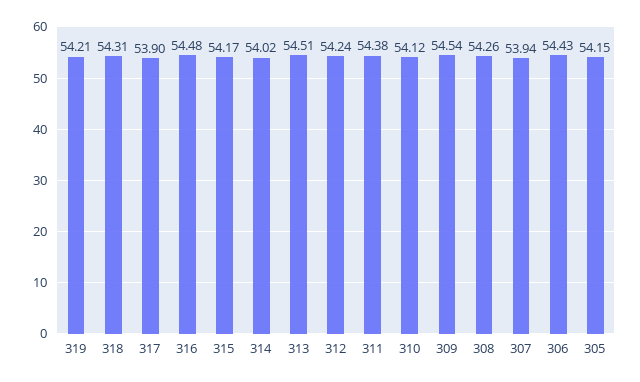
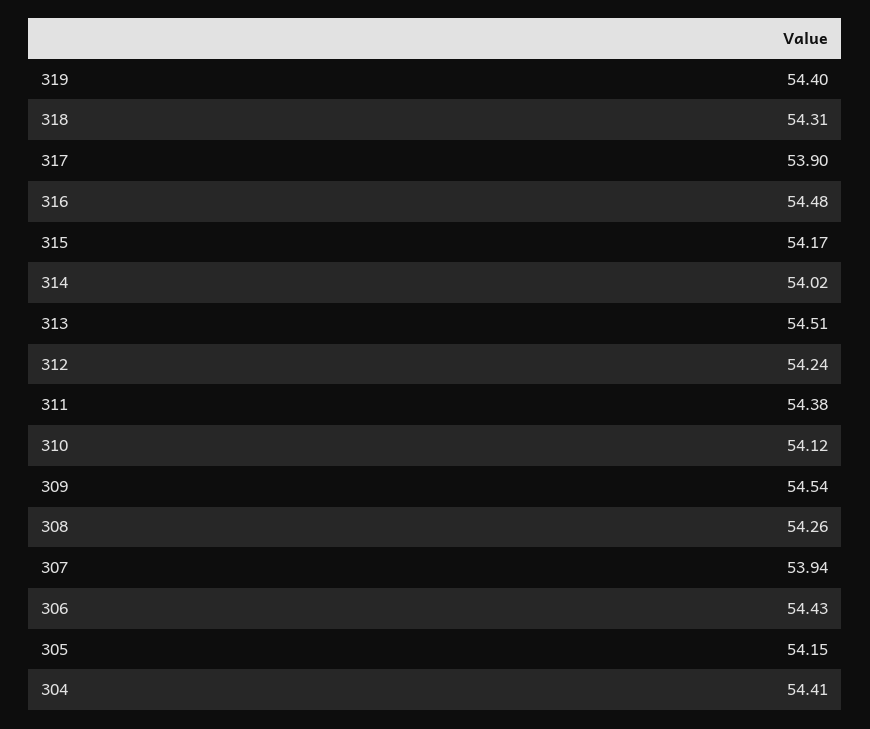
319: 54.21 -> 54.4
304: none -> 54.41

